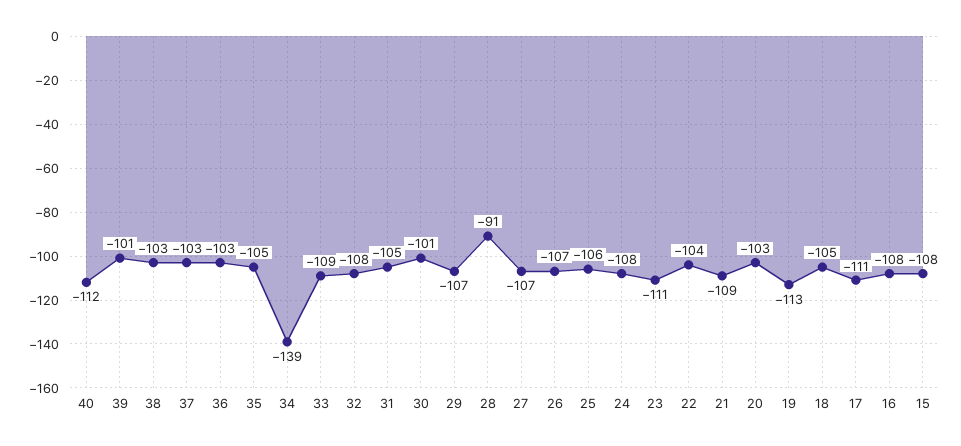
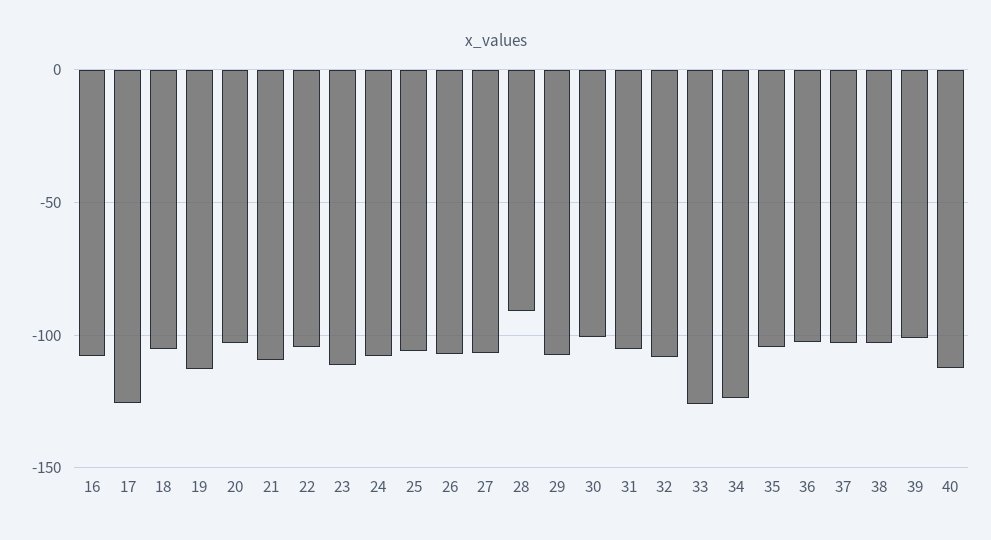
34: -139 -> -125
33: -109 -> -125
17: -111 -> -125
15: -108 -> none

